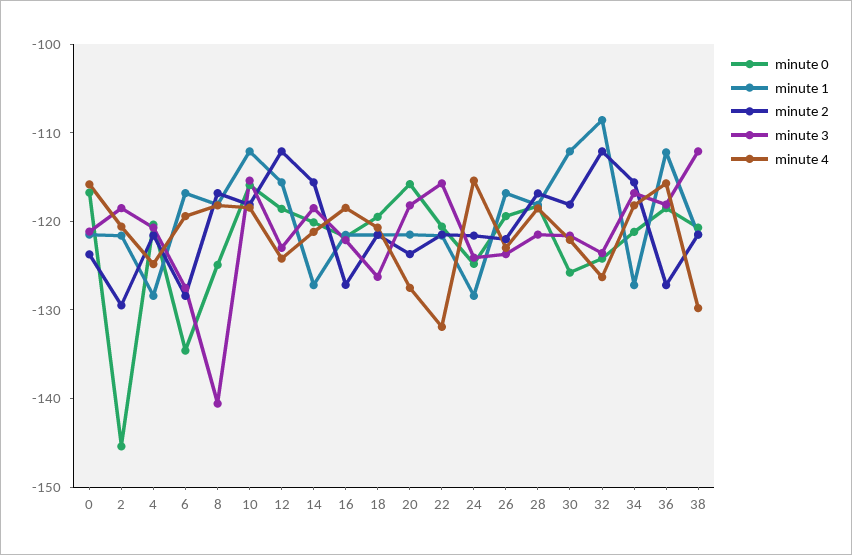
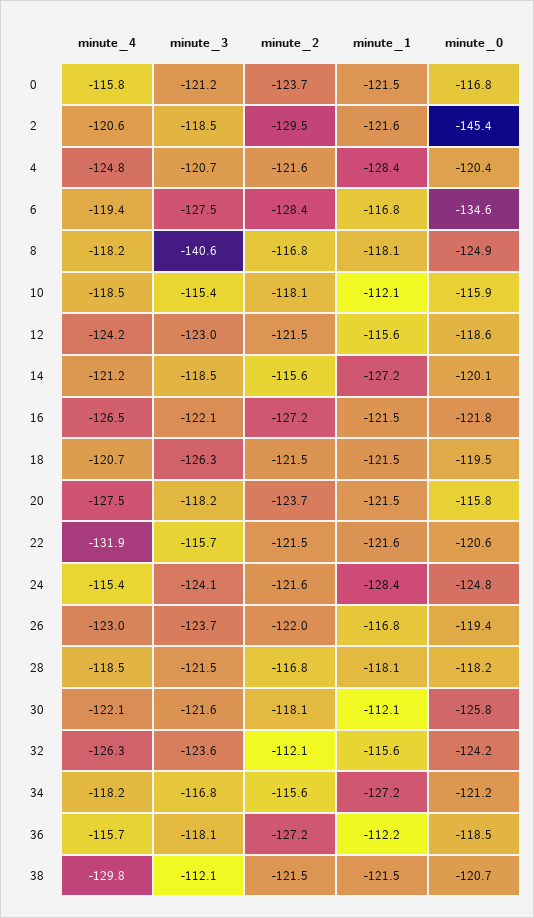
minute 2, 12: -112 -> -121.5
minute 4, 16: -118 -> -126.5
minute 1, 32: -108 -> -115.6

